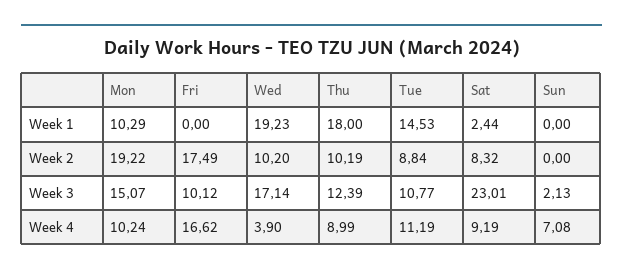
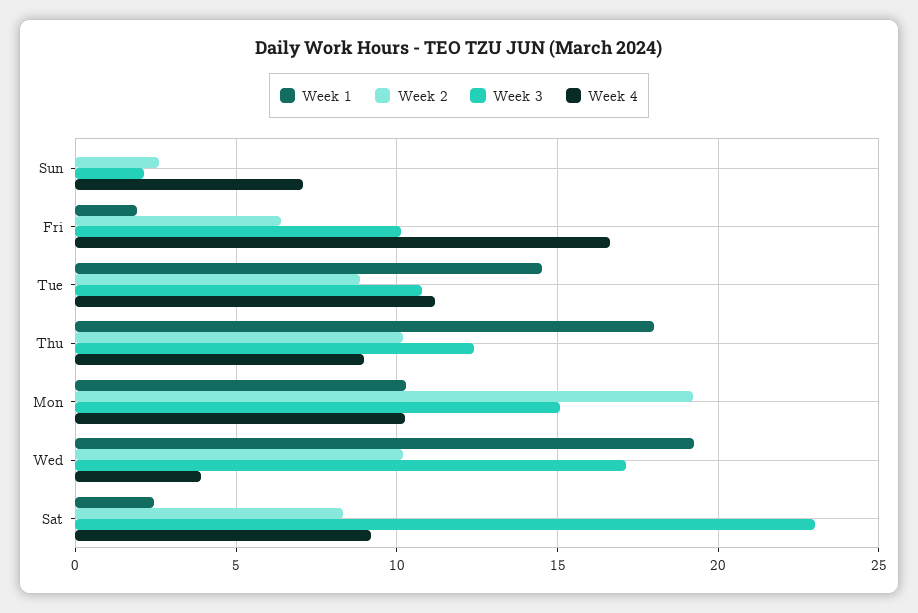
Week 1, Fri: 0 -> 2
Week 2, Fri: 17.49 -> 6.5
Week 2, Sun: 0 -> 2.5

